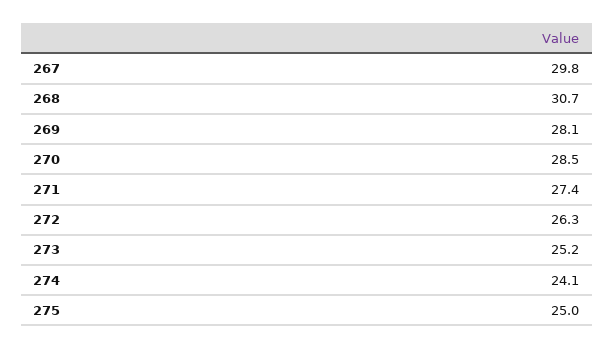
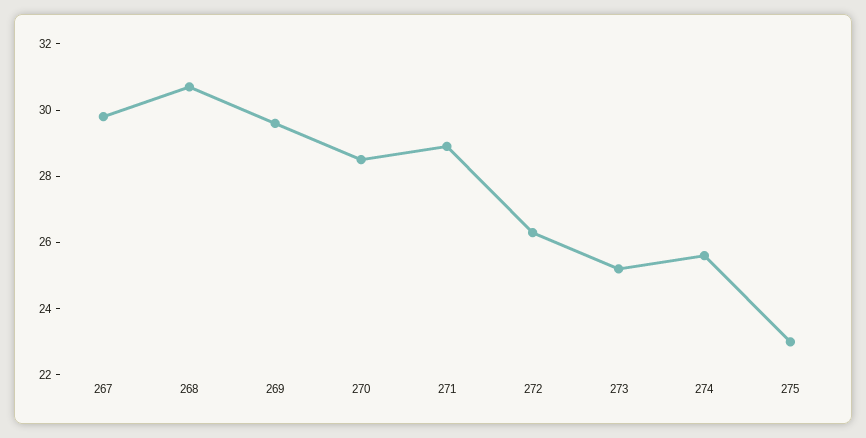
269: 28.1 -> 29.5
271: 27.4 -> 29
274: 24.1 -> 25.5
275: 25 -> 23

